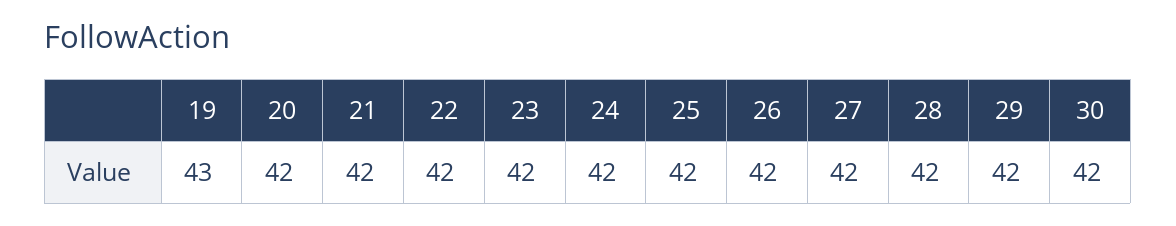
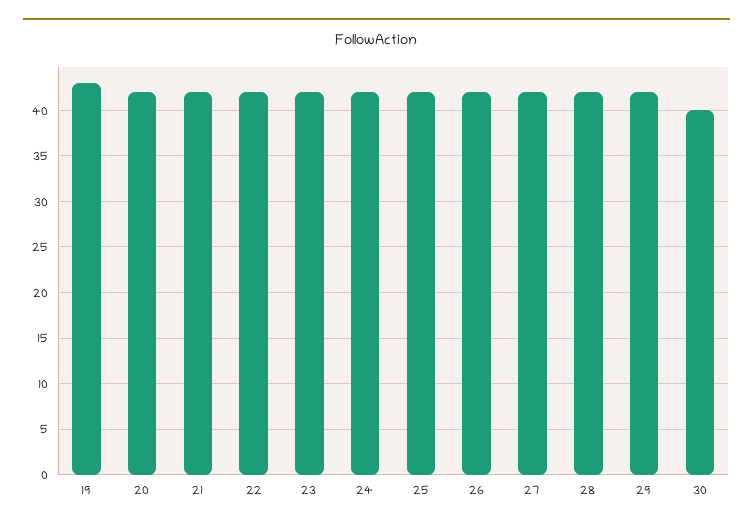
30: 42 -> 40

